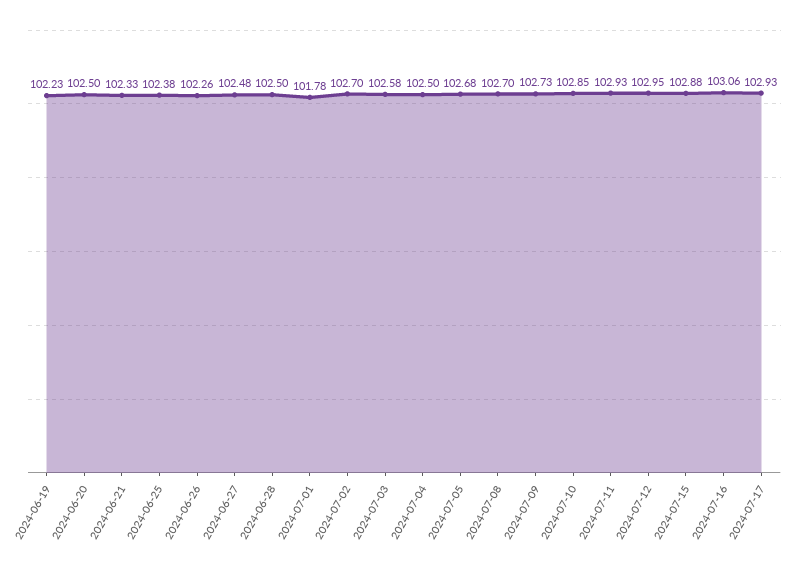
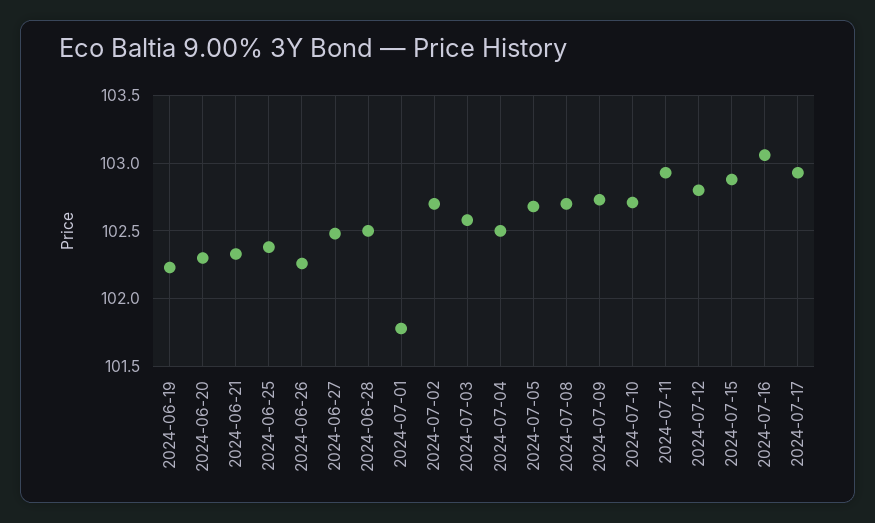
2024-06-20: 102.5 -> 102.3
2024-07-10: 102.85 -> 102.7
2024-07-12: 102.95 -> 102.8

